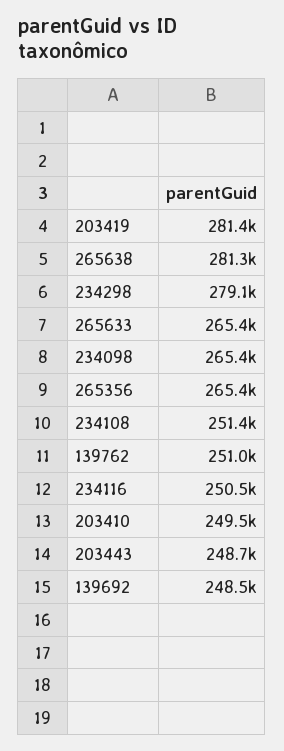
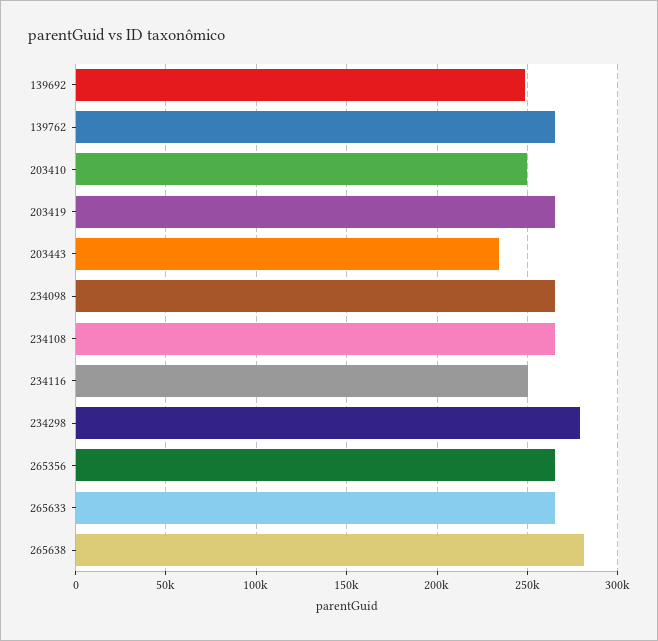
203419: 281400 -> 265000
234108: 251400 -> 265000
139762: 251000 -> 265000
203443: 248700 -> 235000

